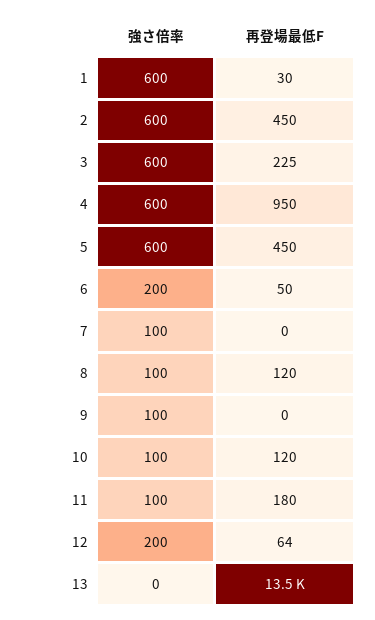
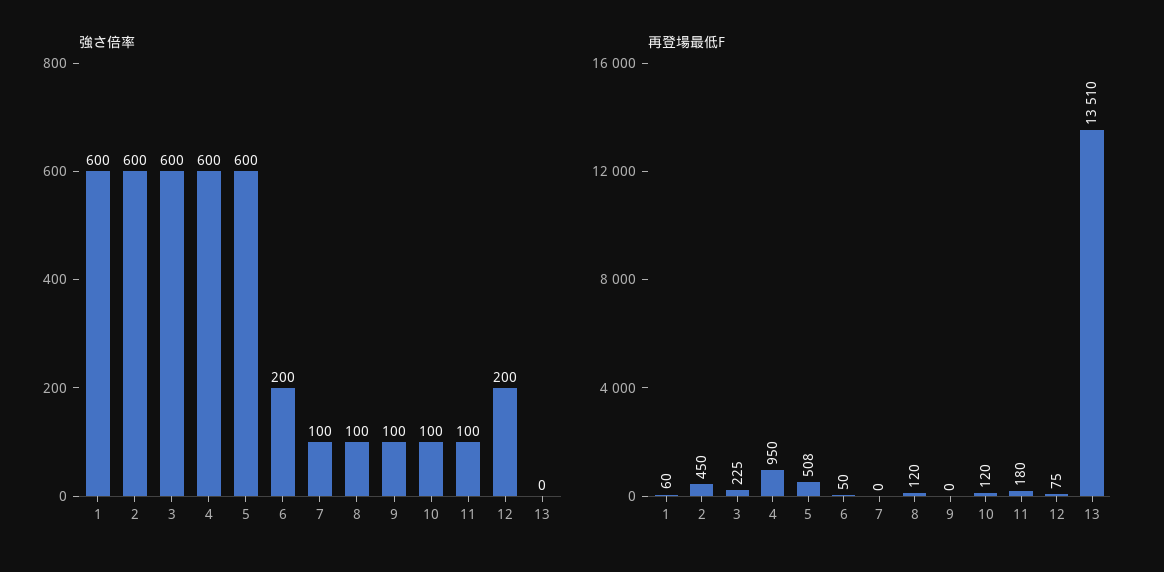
再登場最低F, 1: 30 -> 60
再登場最低F, 5: 450 -> 508
再登場最低F, 12: 64 -> 75

